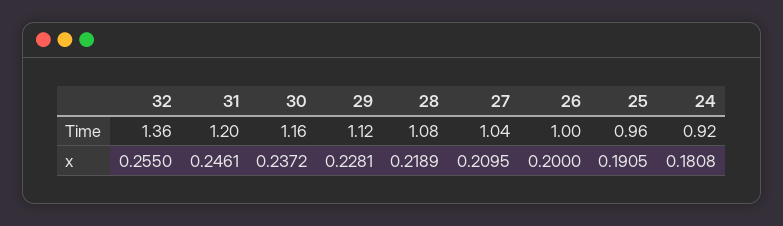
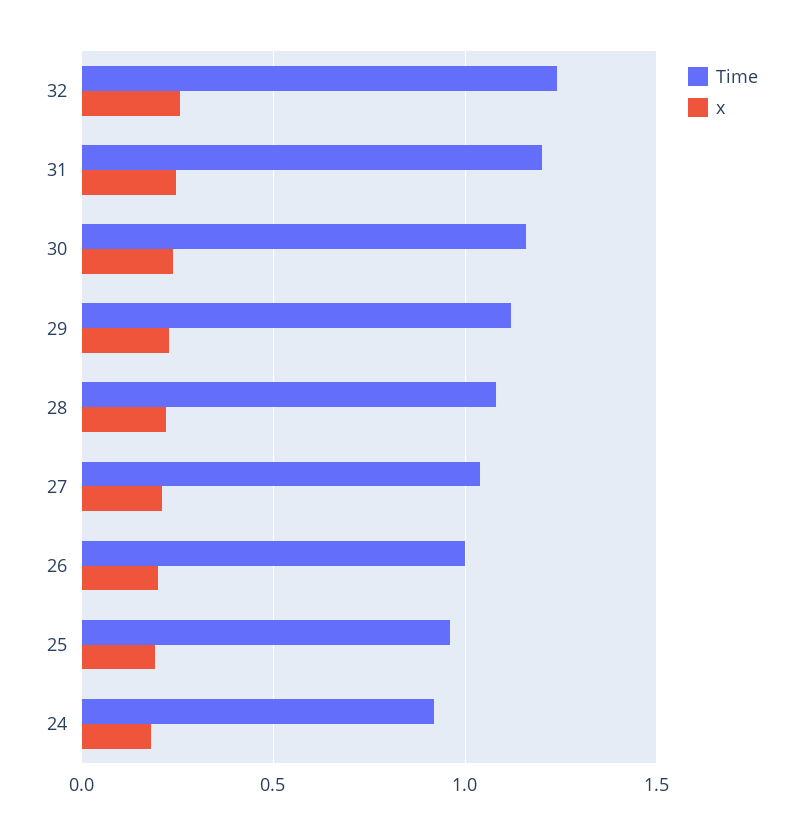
Time, 32: 1.36 -> 1.25

